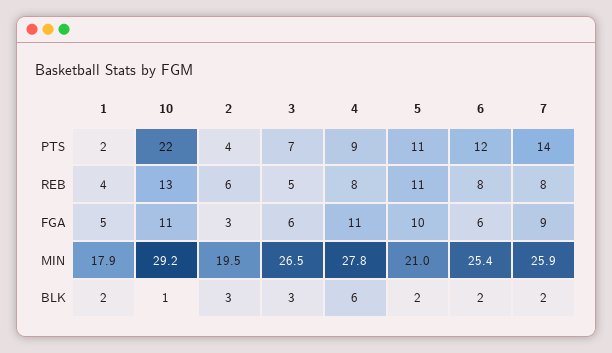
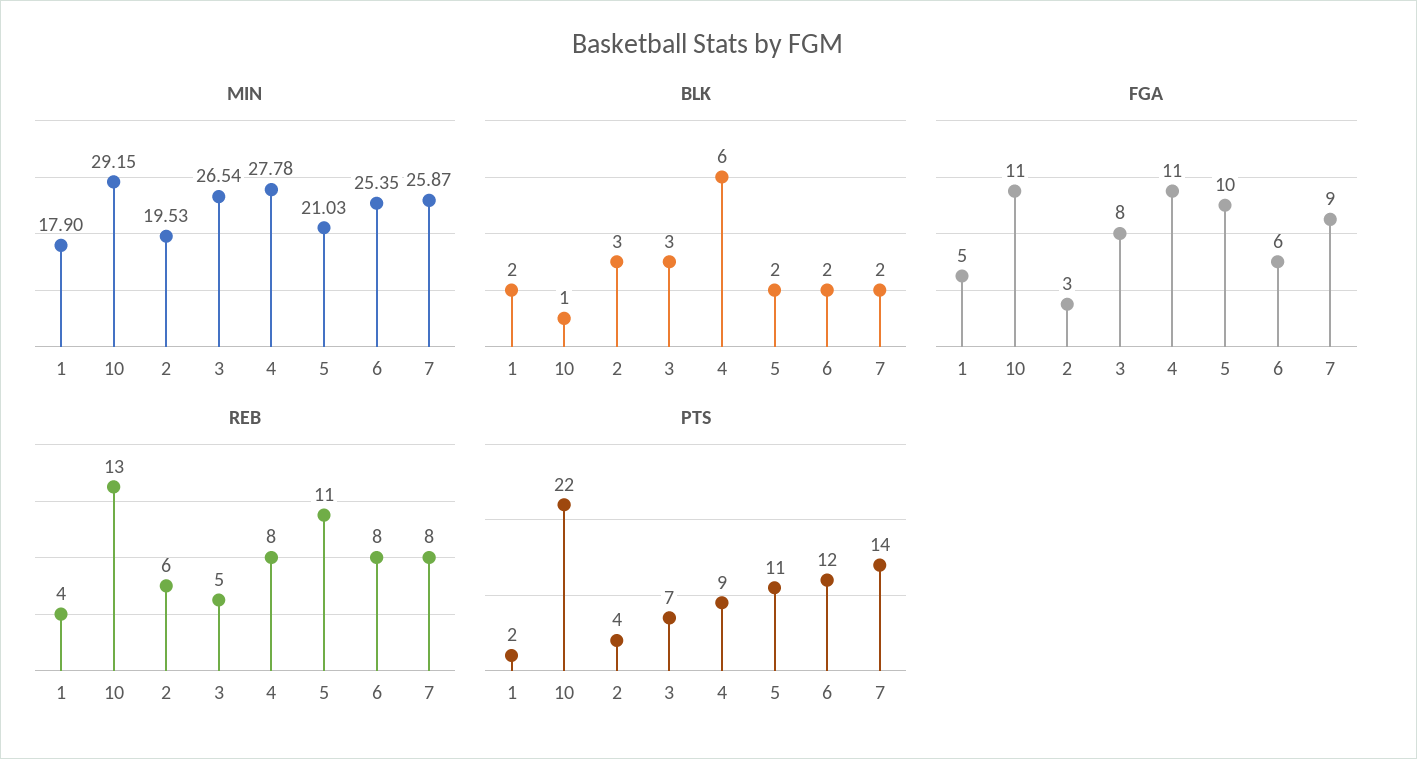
FGA, 3: 6 -> 8

